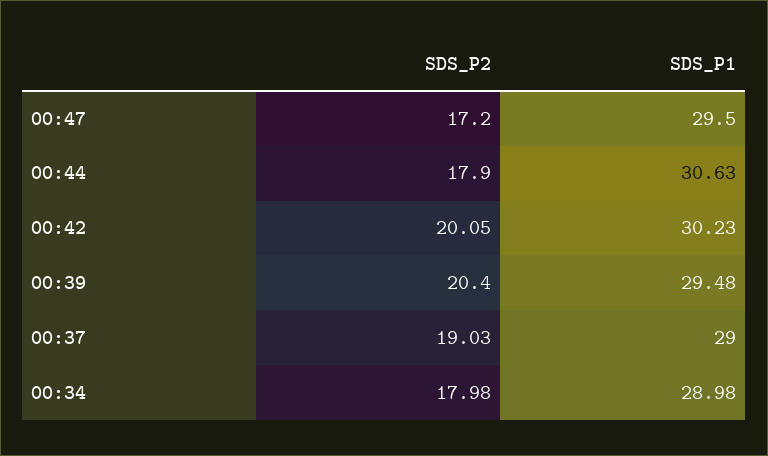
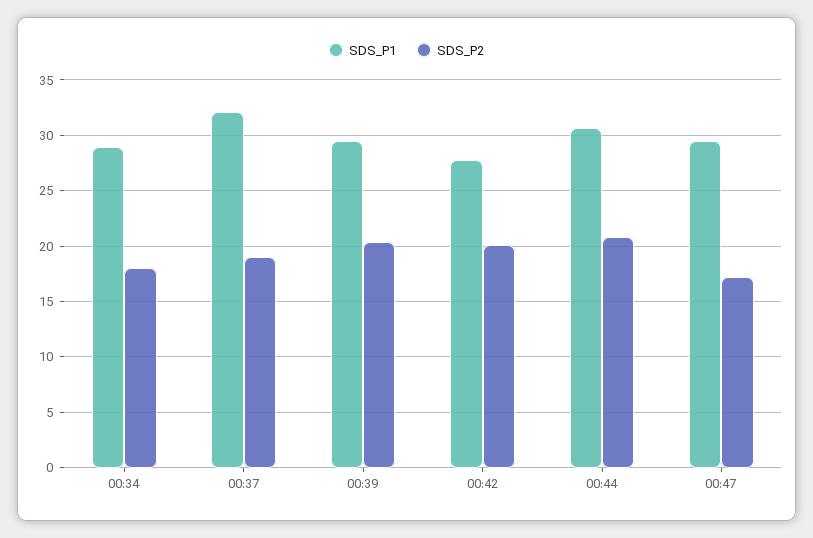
SDS_P2, 00:44: 17.9 -> 21
SDS_P1, 00:42: 30.23 -> 28
SDS_P1, 00:37: 29 -> 32

